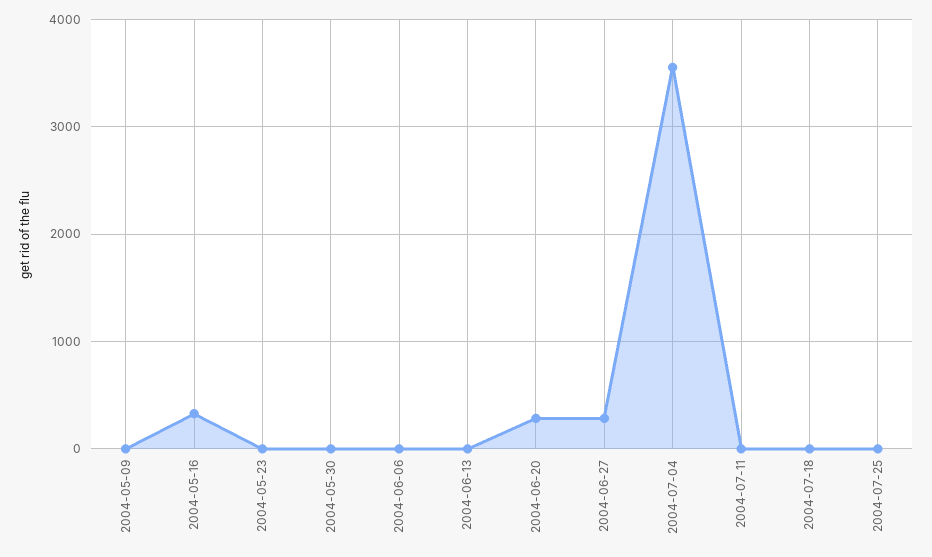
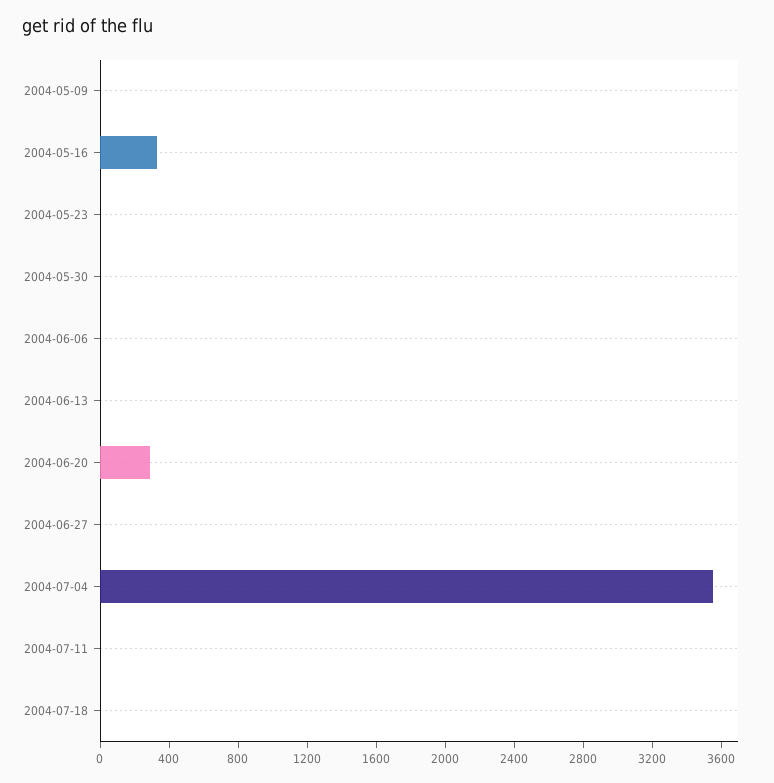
2004-06-27: 300 -> 0
2004-07-25: 0 -> none

